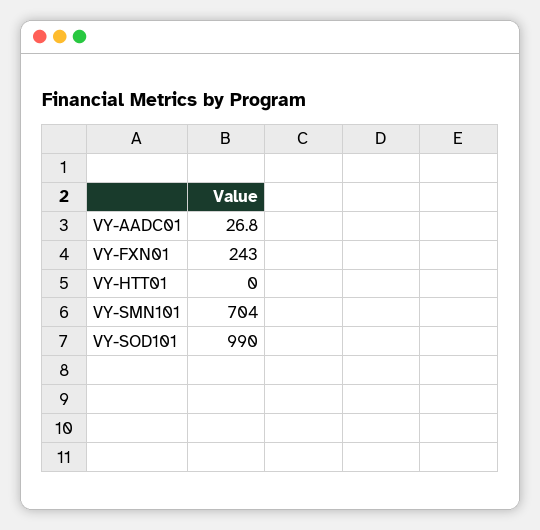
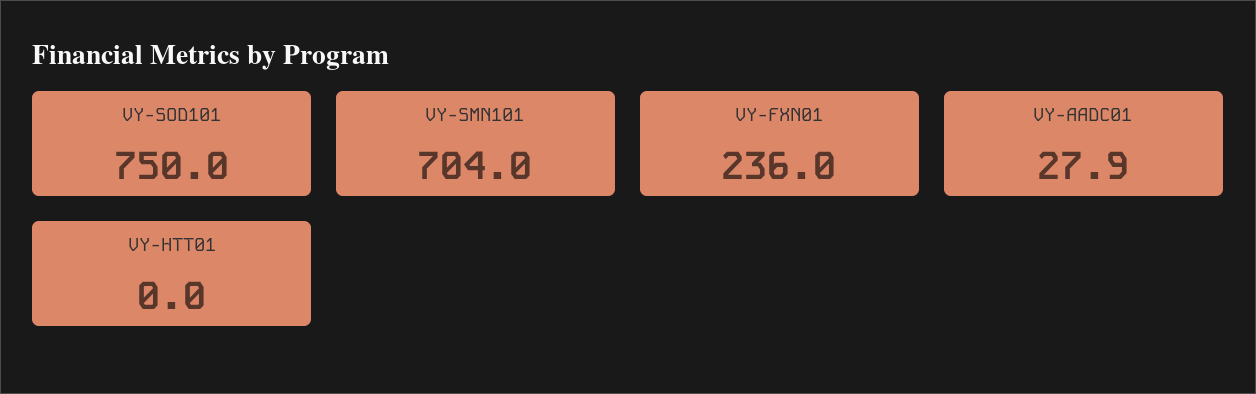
VY-AADC01: 26.8 -> 27.9
VY-FXN01: 243 -> 236
VY-SOD101: 990 -> 750

